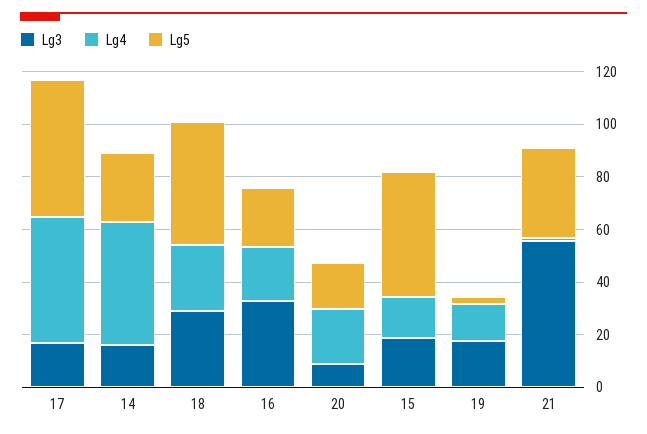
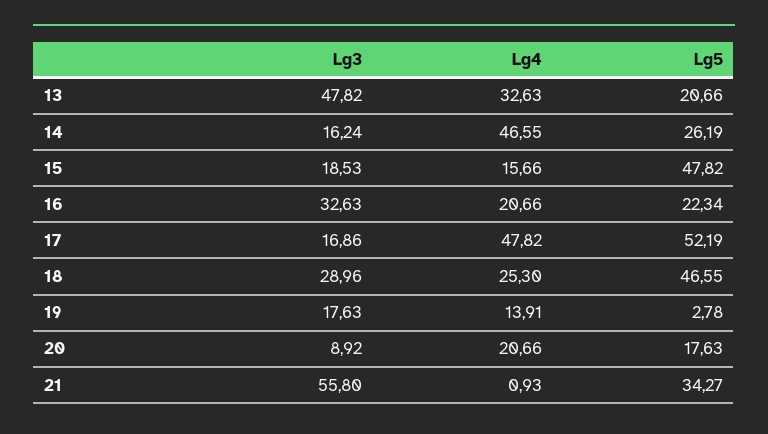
Lg3, 13: none -> 47.82
Lg4, 13: none -> 32.63
Lg5, 13: none -> 20.66

